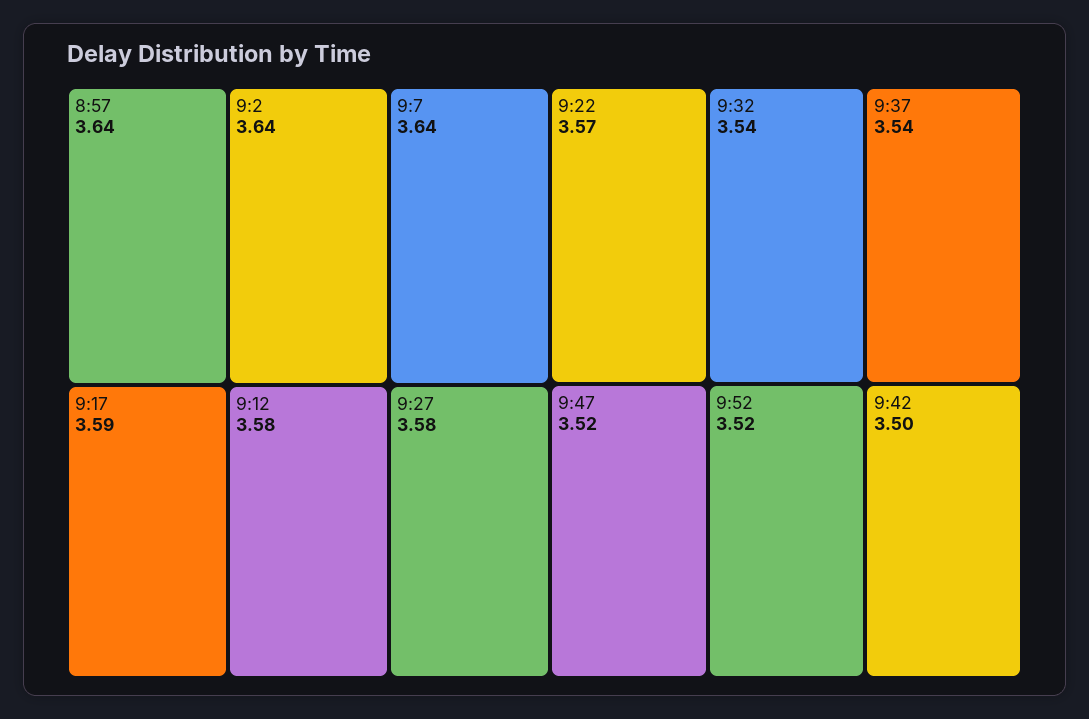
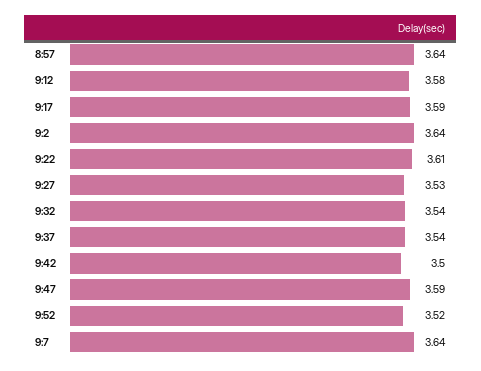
9:27: 3.58 -> 3.53
9:22: 3.57 -> 3.61
9:47: 3.52 -> 3.59

